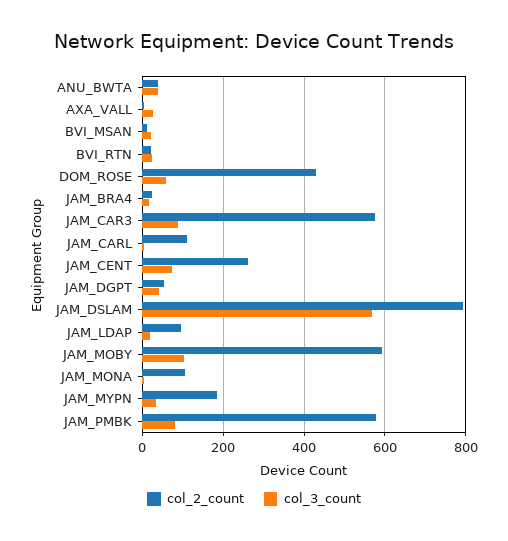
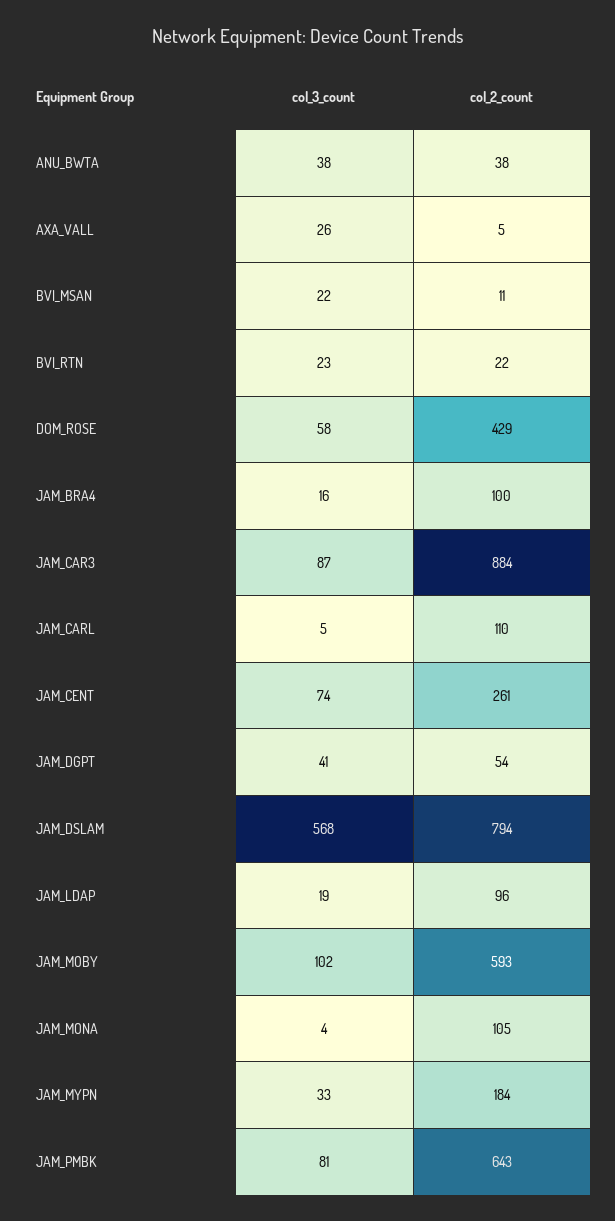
col_2_count, JAM_BRA4: 20 -> 100
col_2_count, JAM_CAR3: 580 -> 884
col_2_count, JAM_PMBK: 580 -> 643

